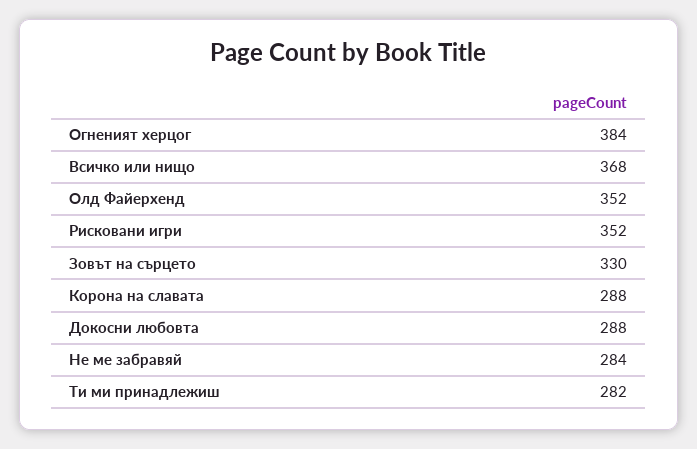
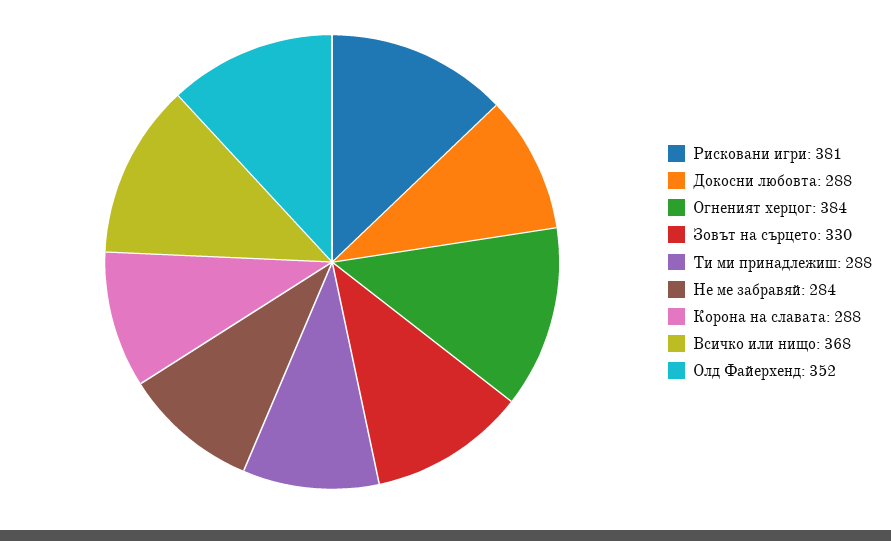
Рисковани игри: 352 -> 381
Ти ми принадлежиш: 282 -> 288

